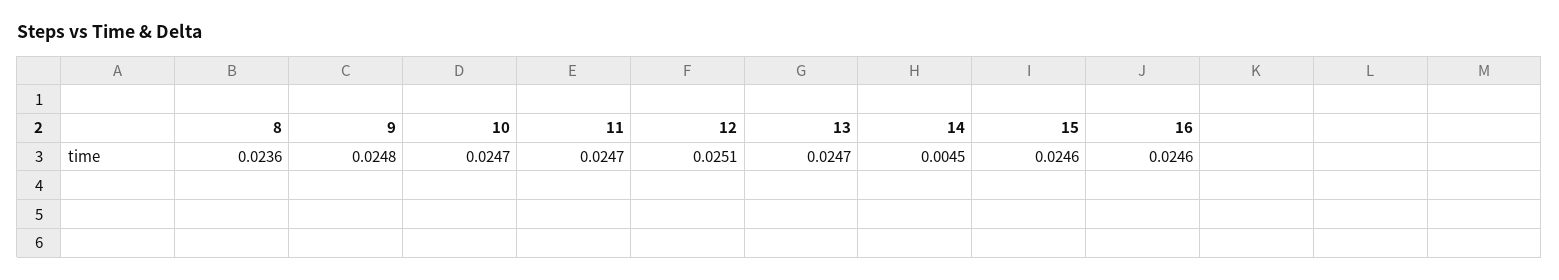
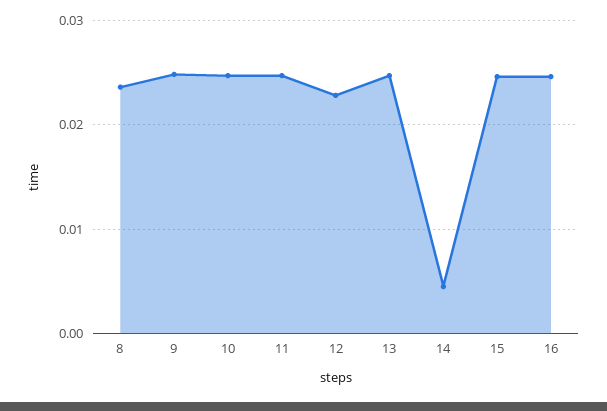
12: 0.0251 -> 0.023

